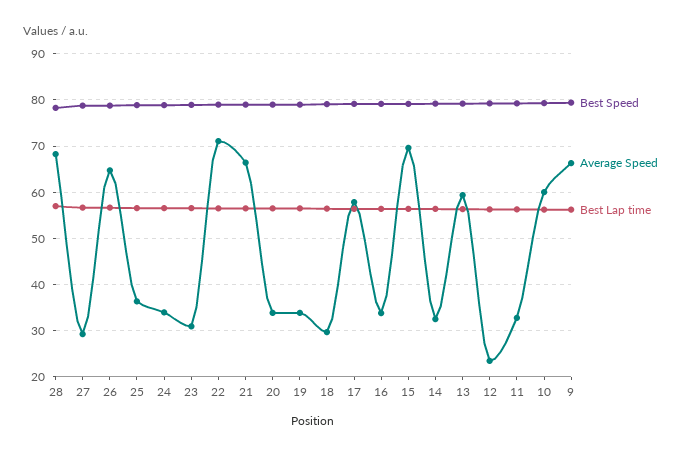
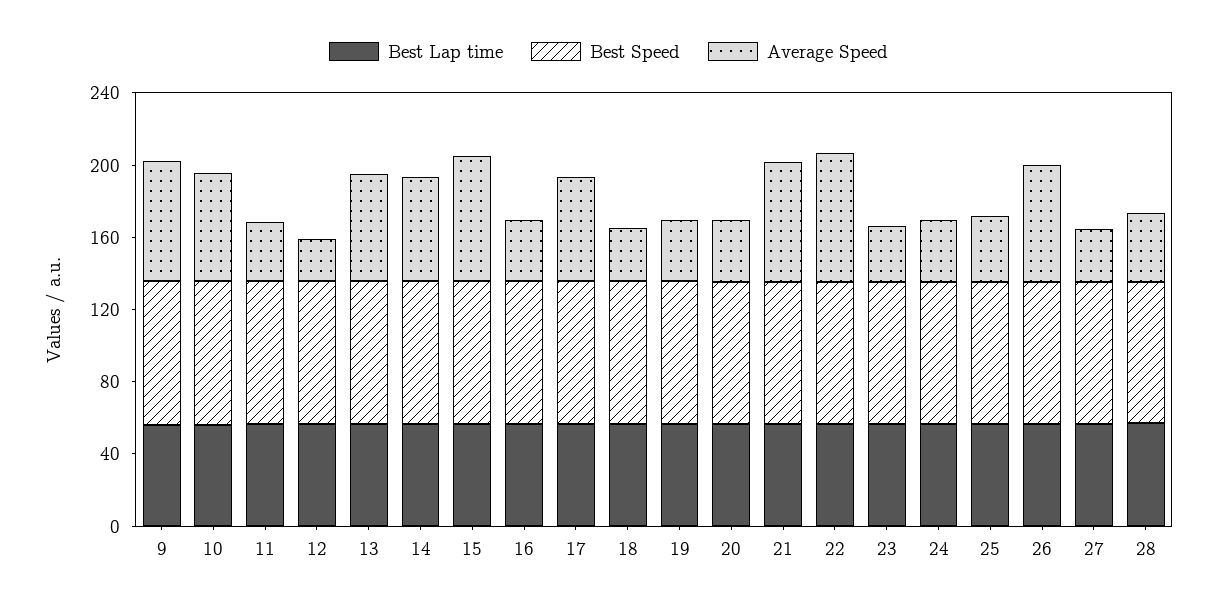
Average Speed, 28: 68 -> 40
Average Speed, 14: 32 -> 60

